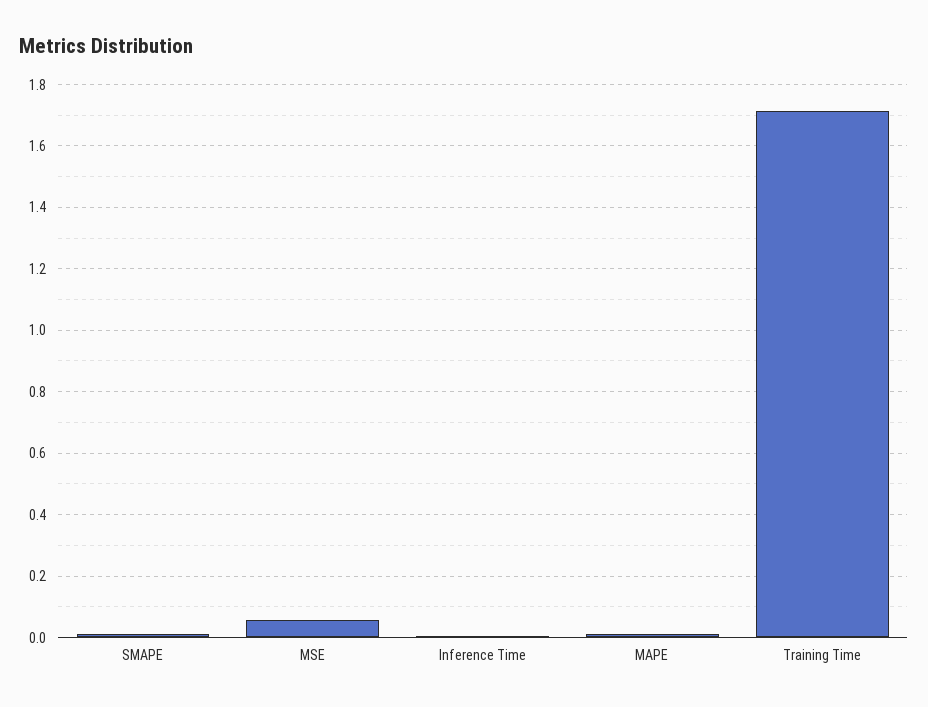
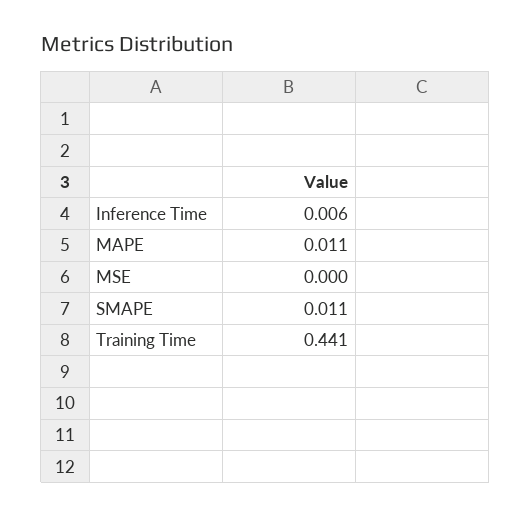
MSE: 0.06 -> 0
Training Time: 1.72 -> 0.441

